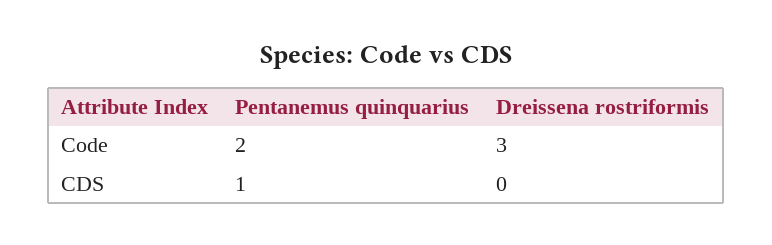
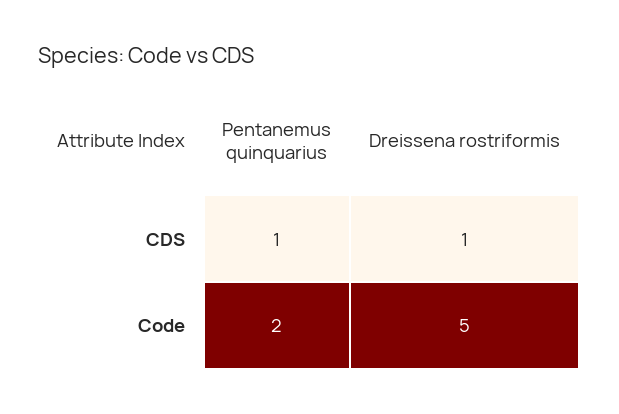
Dreissena rostriformis, Code: 3 -> 5
Dreissena rostriformis, CDS: 0 -> 1

